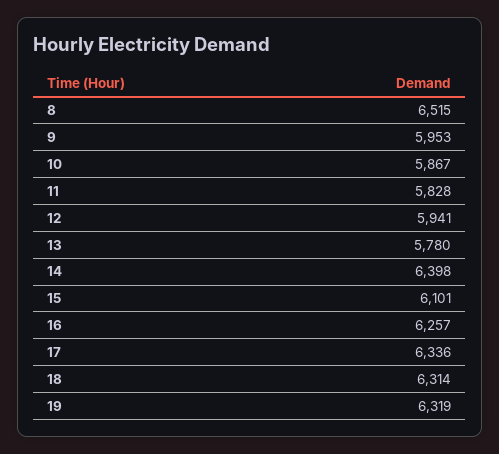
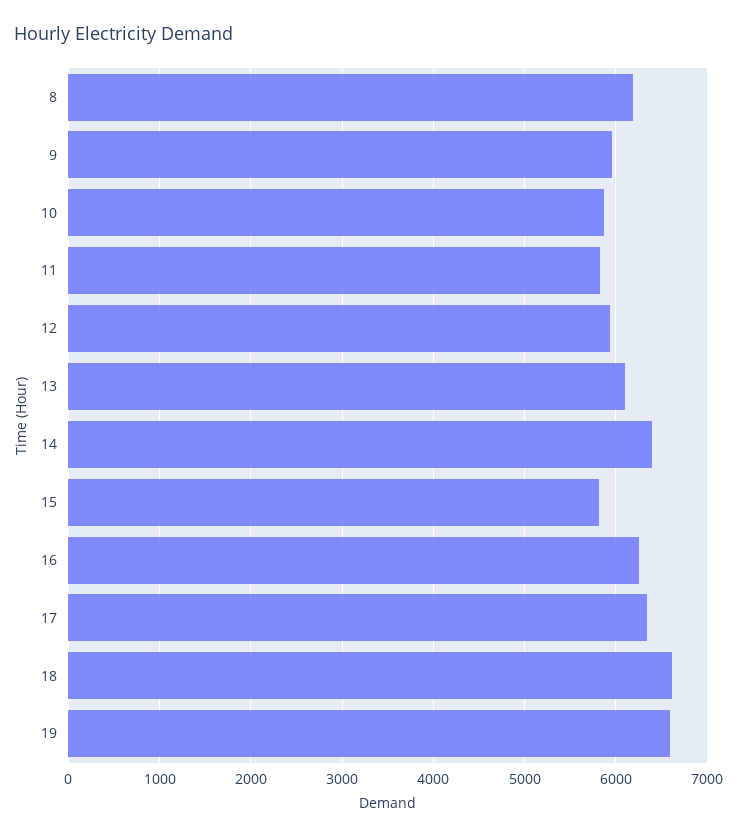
8: 6515 -> 6200
13: 5780 -> 6100
15: 6101 -> 5800
18: 6314 -> 6600
19: 6319 -> 6600

